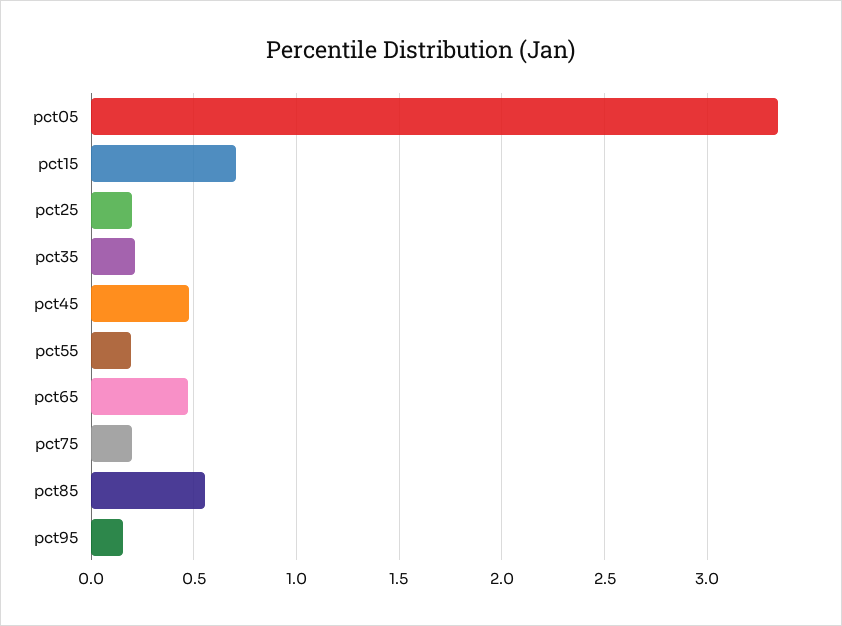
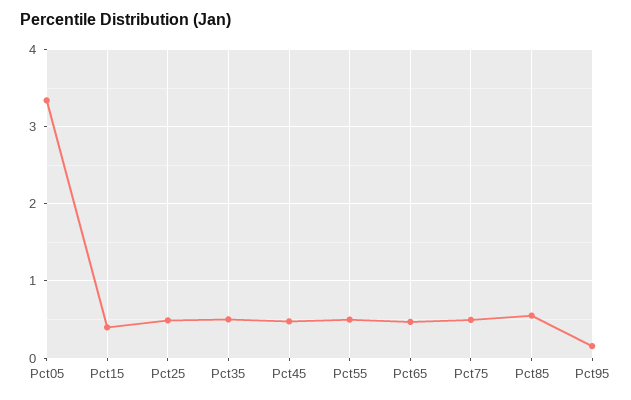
pct15: 0.7 -> 0.4
pct25: 0.2 -> 0.5
pct35: 0.2 -> 0.5
pct55: 0.2 -> 0.5
pct75: 0.2 -> 0.5

